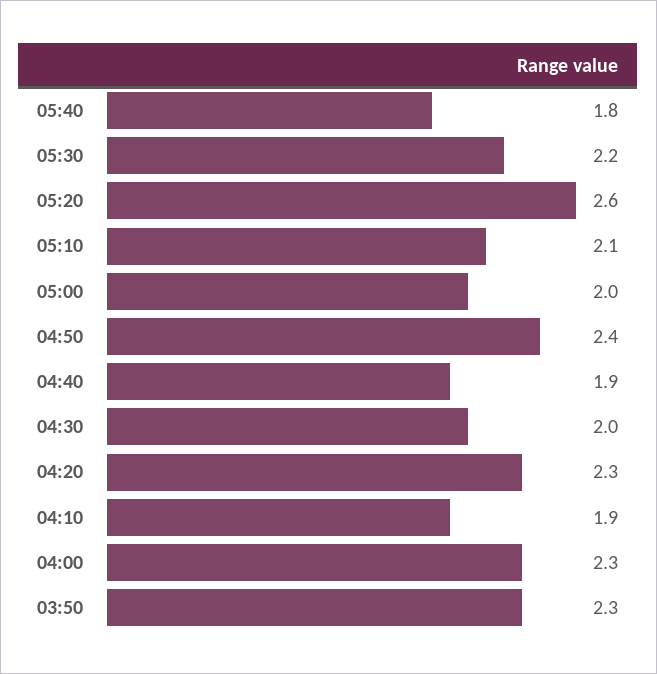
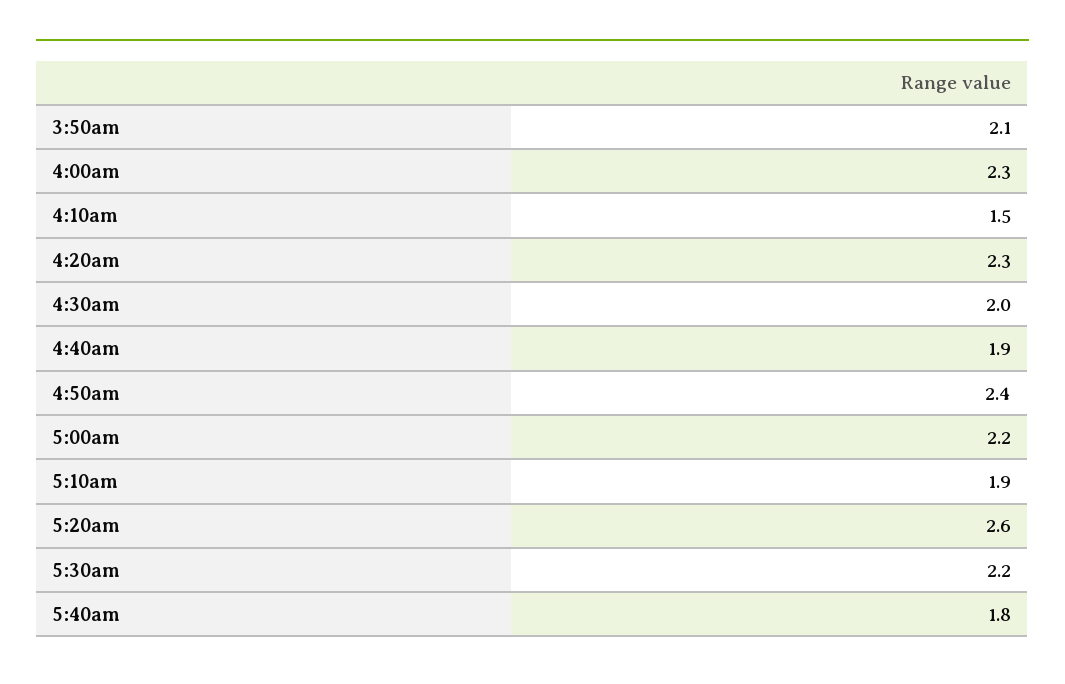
05:10: 2.1 -> 1.9
05:00: 2 -> 2.2
04:10: 1.9 -> 1.5
03:50: 2.3 -> 2.1

